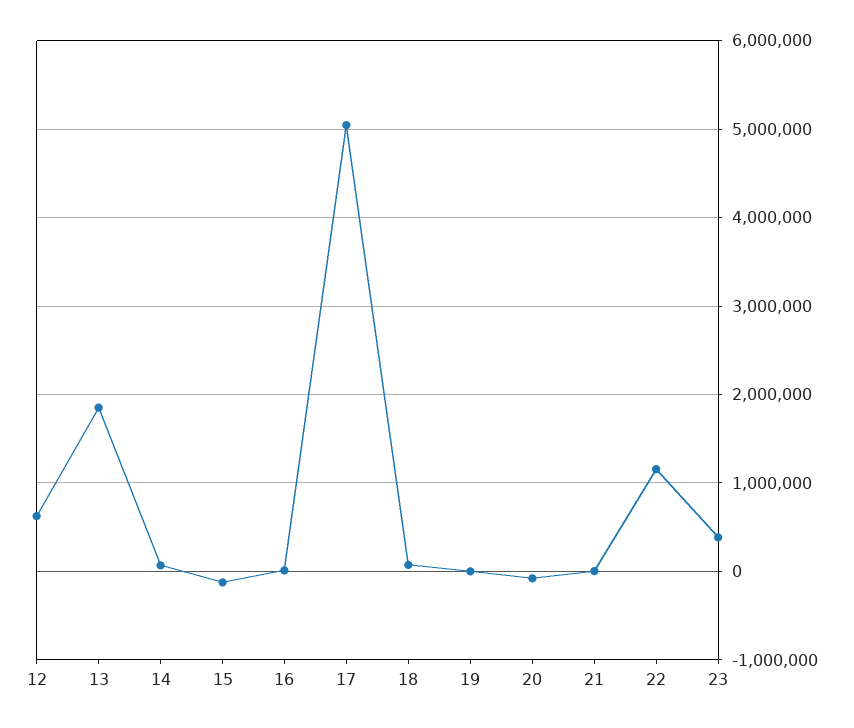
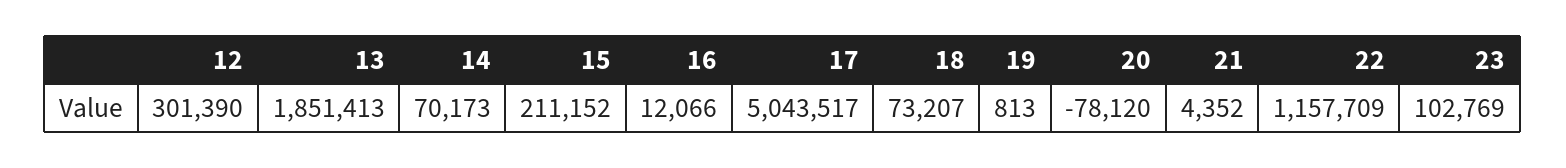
12: 600000 -> 301390
15: -100000 -> 211152
23: 400000 -> 102769

